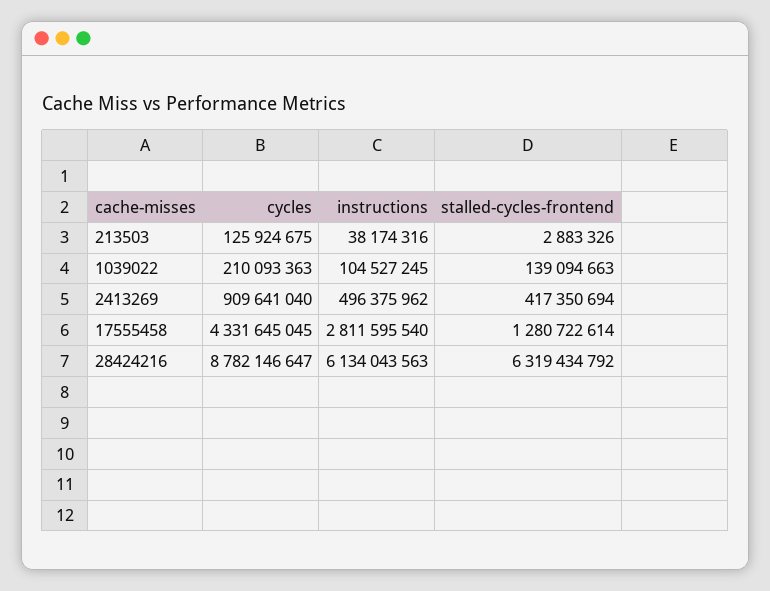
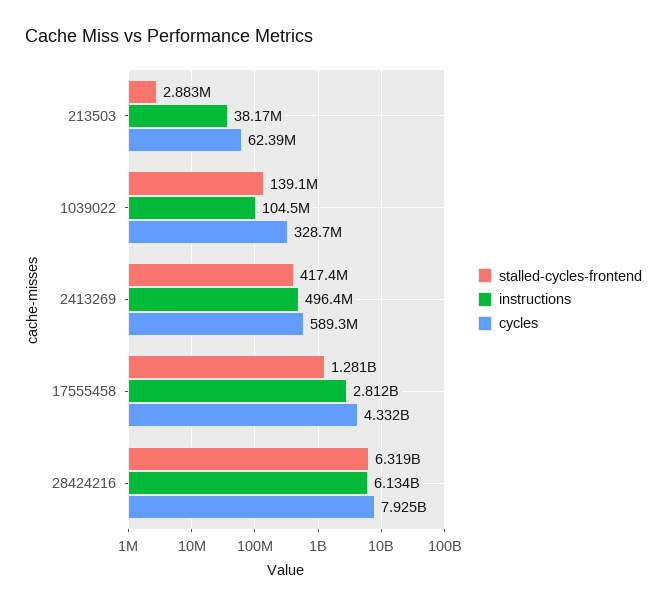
cycles, 213503: 125924675 -> 62390000
cycles, 1039022: 210093363 -> 328700000
cycles, 2413269: 909641040 -> 589300000
cycles, 28424216: 8782146647 -> 7925000000

